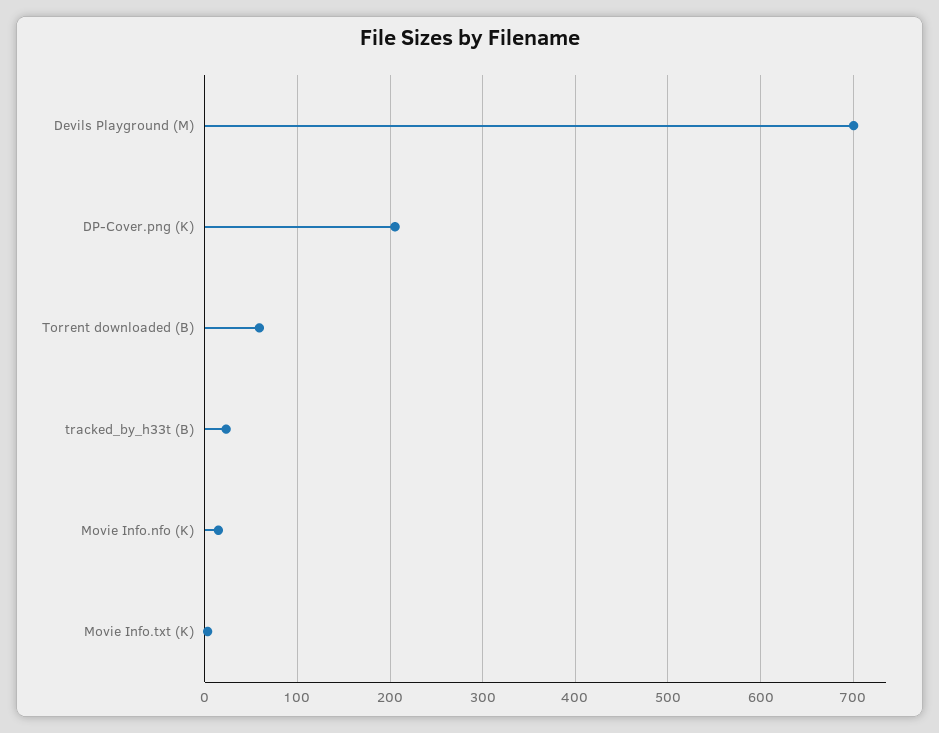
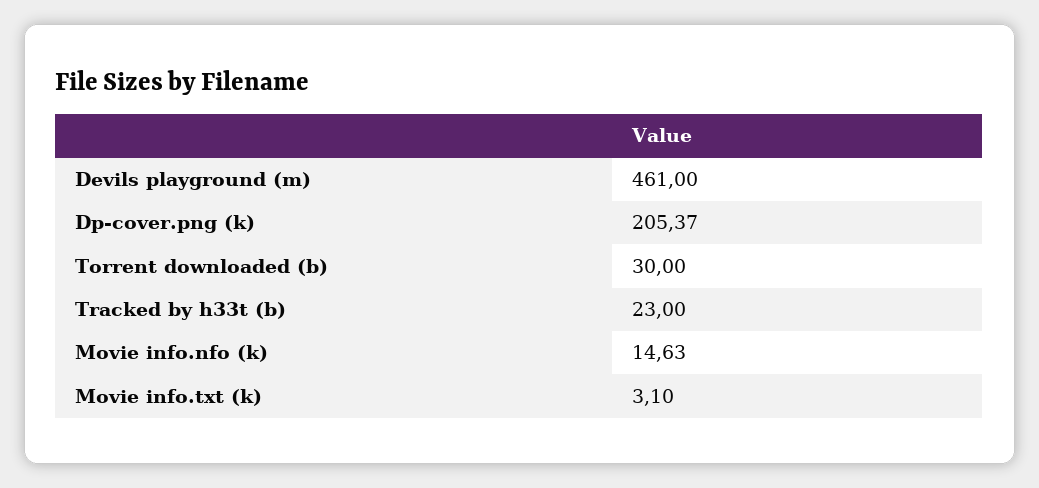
Devils Playground (M): 700 -> 461
Torrent downloaded (B): 60 -> 30

